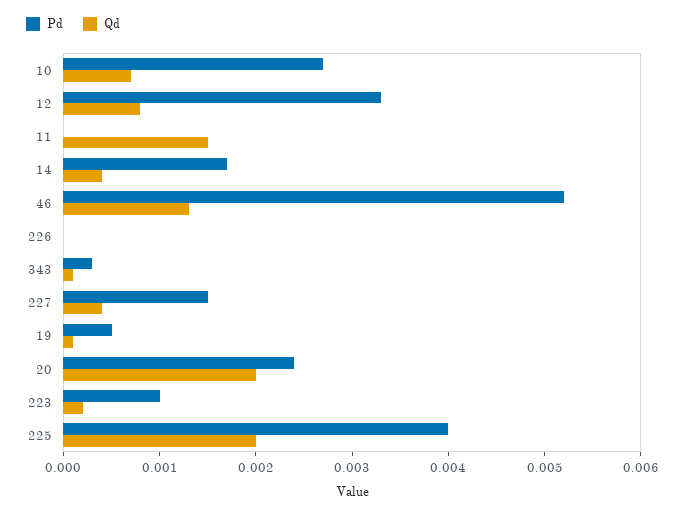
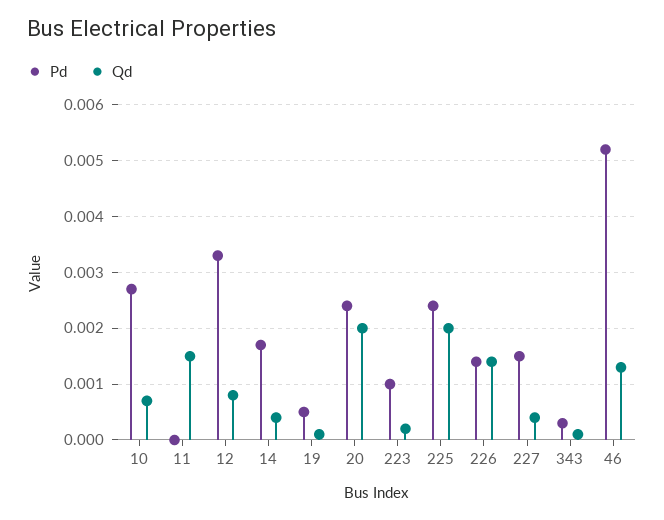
Pd, 226: 0 -> 0.0015
Qd, 226: 0 -> 0.0015
Pd, 225: 0.004 -> 0.0025

